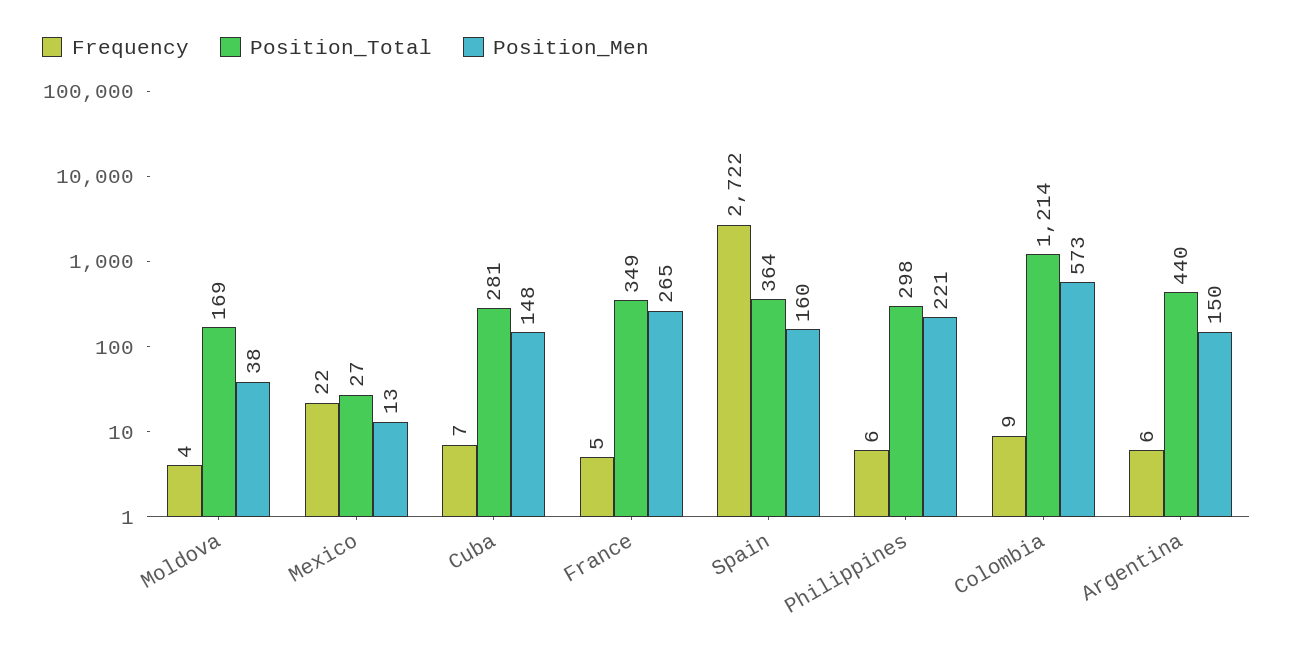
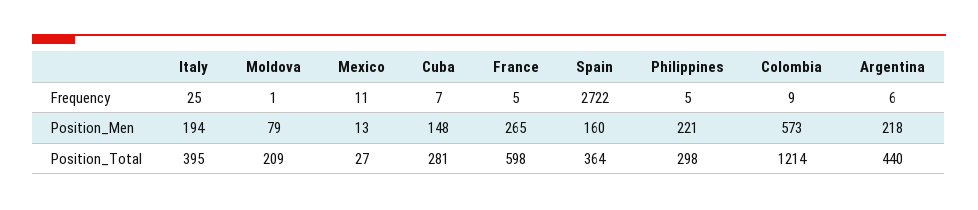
Frequency, Moldova: 4 -> 1
Position_Total, Moldova: 169 -> 209
Position_Men, Moldova: 38 -> 79
Frequency, Mexico: 22 -> 11
Position_Total, France: 349 -> 598
Frequency, Philippines: 6 -> 5
Position_Men, Argentina: 150 -> 218
Frequency, Italy: none -> 25
Position_Men, Italy: none -> 194
Position_Total, Italy: none -> 395

